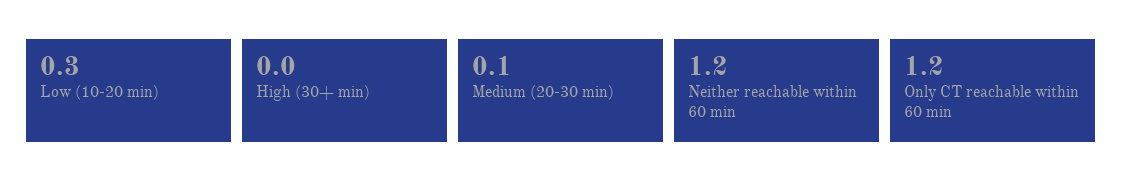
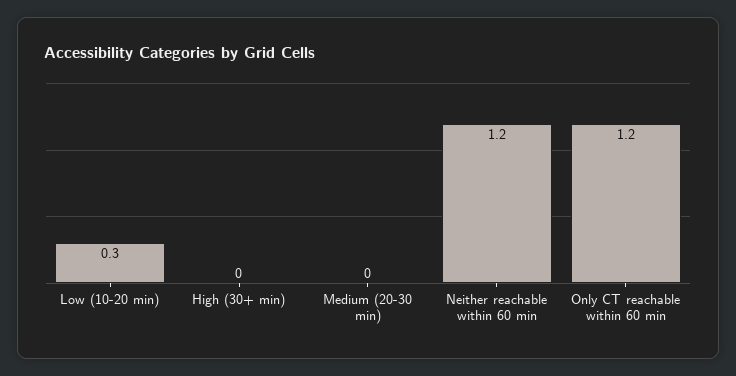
Medium (20-30 min): 0.1 -> 0

